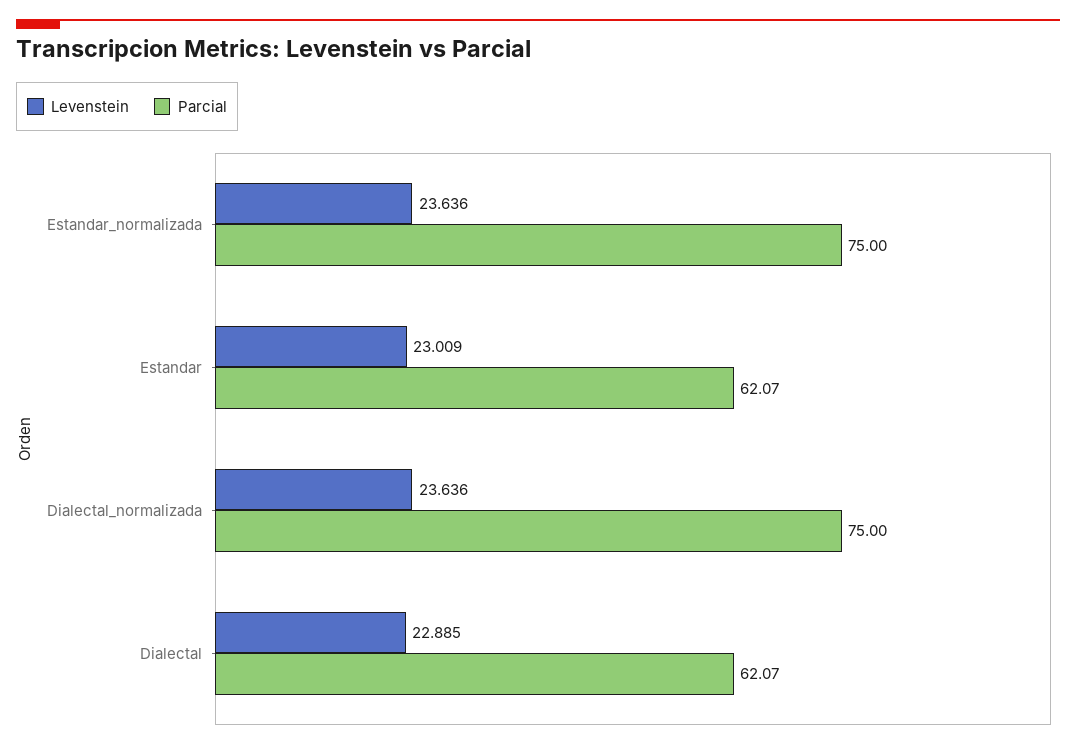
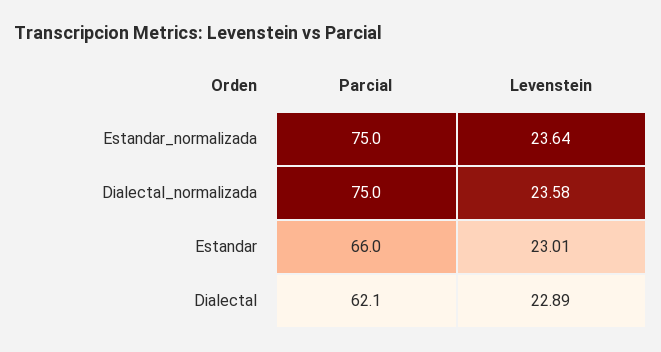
Parcial, Estandar: 62.07 -> 66
Levenstein, Dialectal_normalizada: 23.636 -> 23.58

